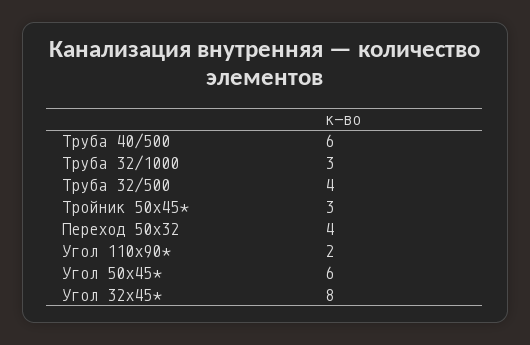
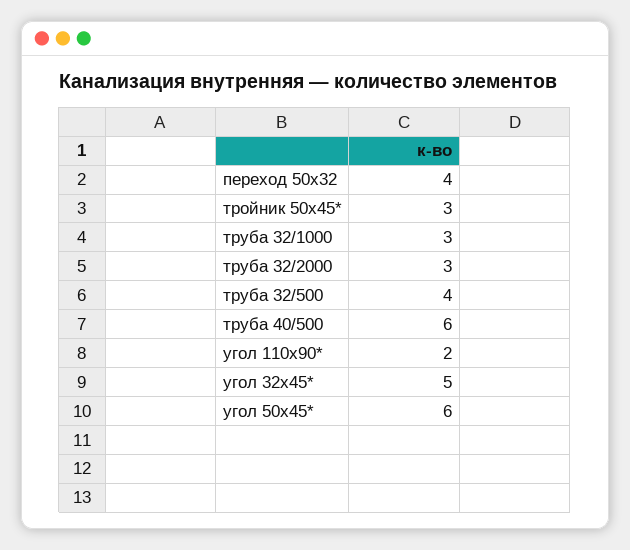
Угол 32х45*: 8 -> 5
труба 32/2000: none -> 3

